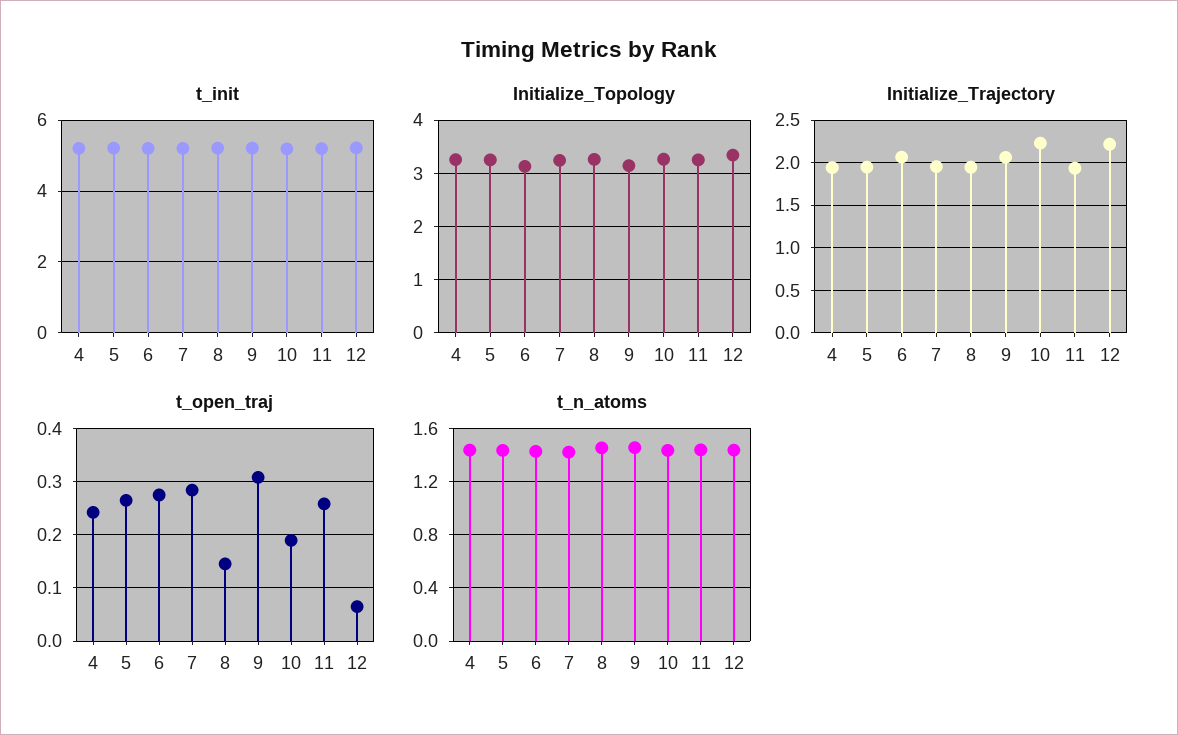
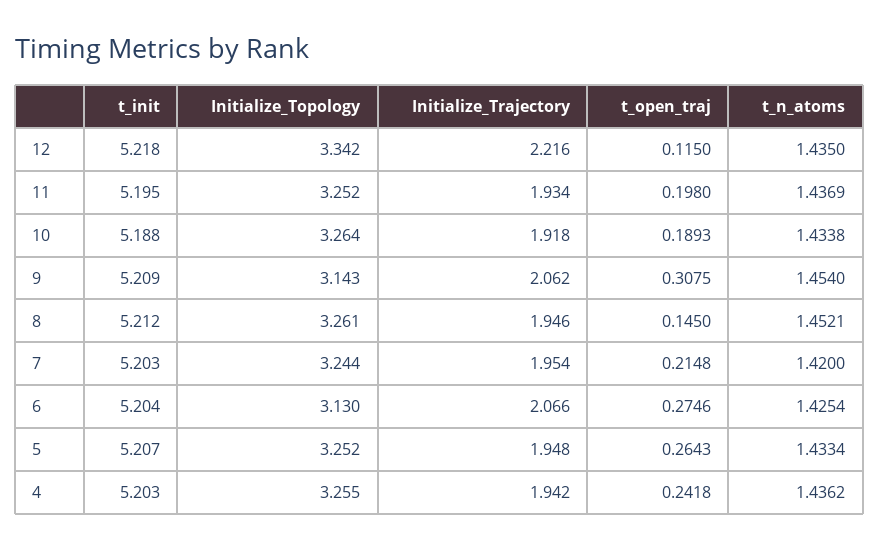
Initialize_Trajectory, 10: 2.2 -> 1.918
t_open_traj, 7: 0.28 -> 0.2148
t_open_traj, 11: 0.26 -> 0.198
t_open_traj, 12: 0.06 -> 0.115

